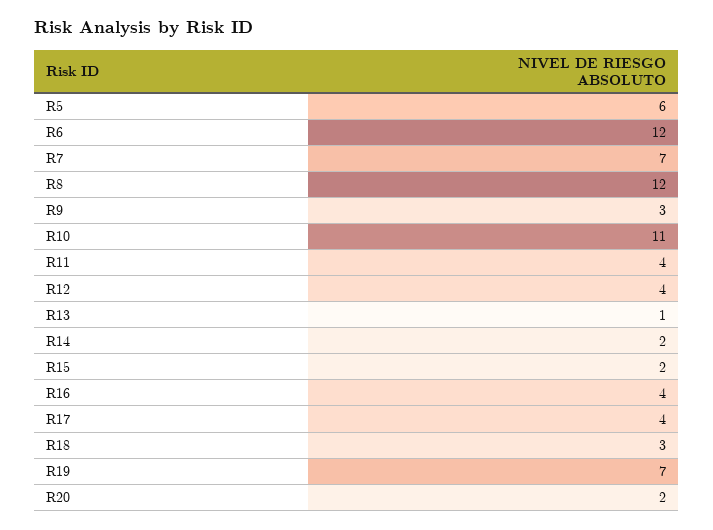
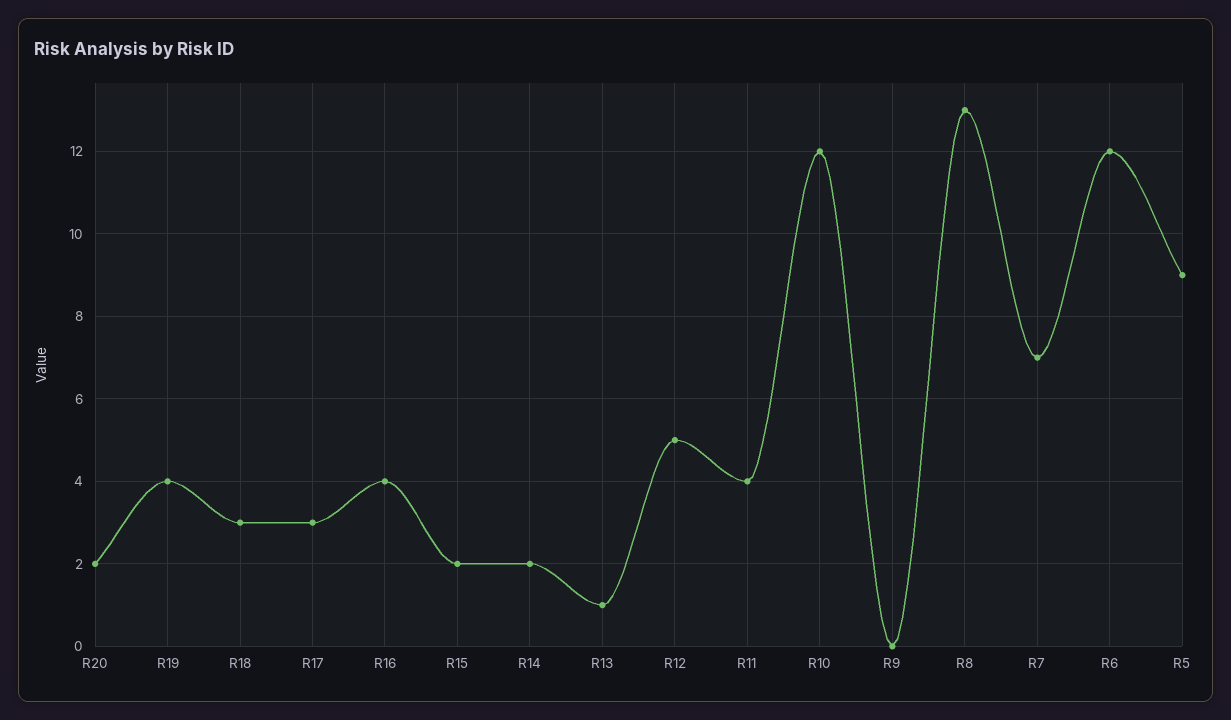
R5: 6 -> 9
R8: 12 -> 13
R9: 3 -> 0
R10: 11 -> 12
R12: 4 -> 5
R17: 4 -> 3
R19: 7 -> 4

